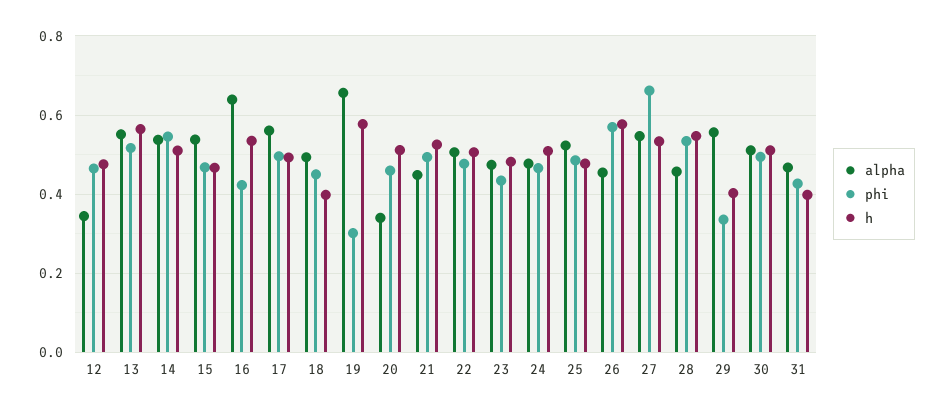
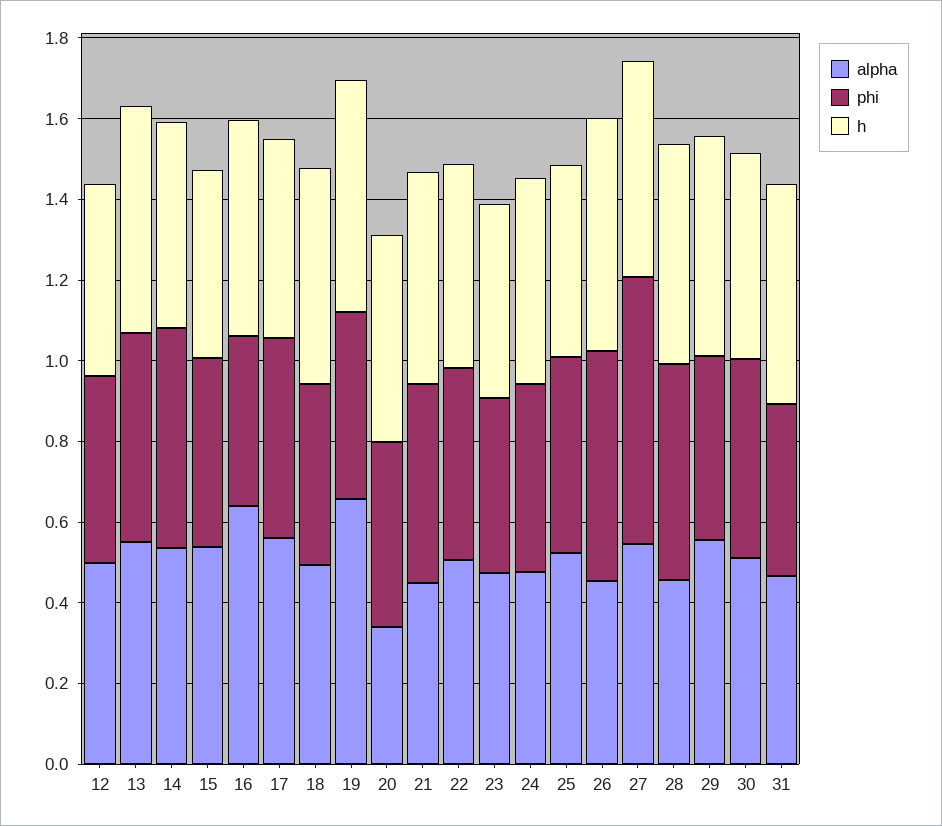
alpha, 12: 0.34 -> 0.5
h, 18: 0.4 -> 0.55
phi, 19: 0.3 -> 0.45
phi, 29: 0.34 -> 0.45
h, 29: 0.4 -> 0.55
h, 31: 0.4 -> 0.55

